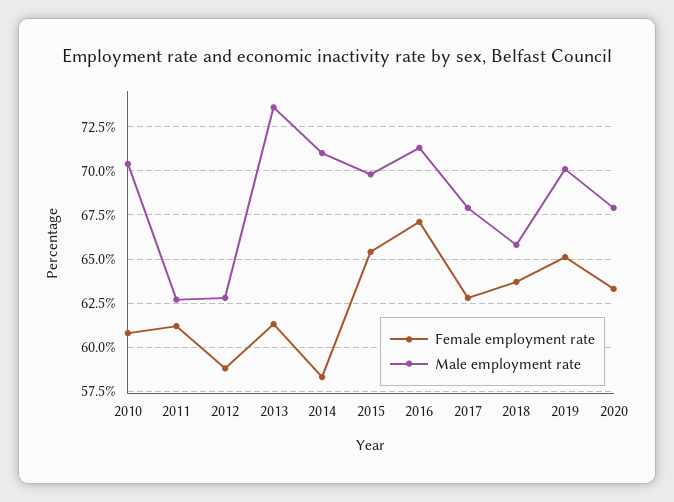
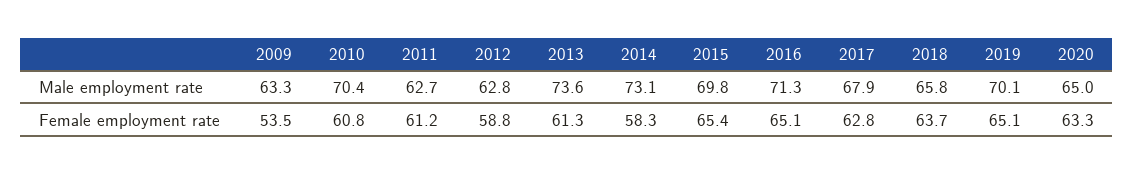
Male employment rate, 2014: 71 -> 73.1
Female employment rate, 2016: 67 -> 65.1
Male employment rate, 2020: 68 -> 65
Male employment rate, 2009: none -> 63.3
Female employment rate, 2009: none -> 53.5

